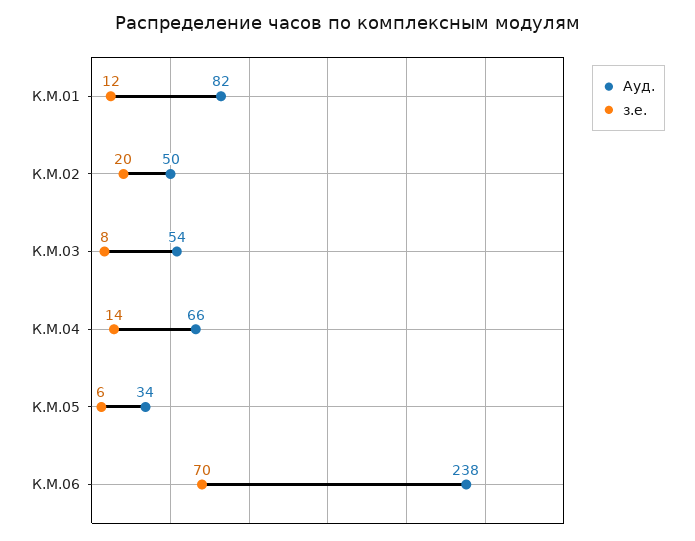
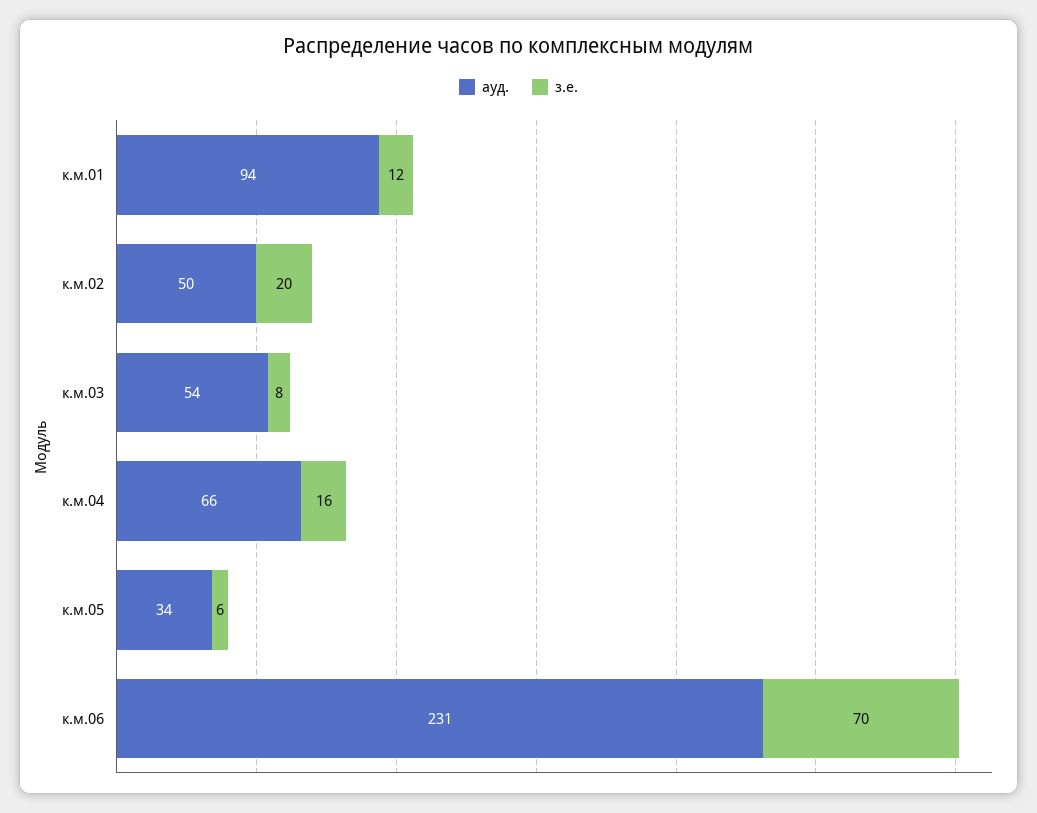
Ауд., К.М.01: 82 -> 94
з.е., К.М.04: 14 -> 16
Ауд., К.М.06: 238 -> 231

